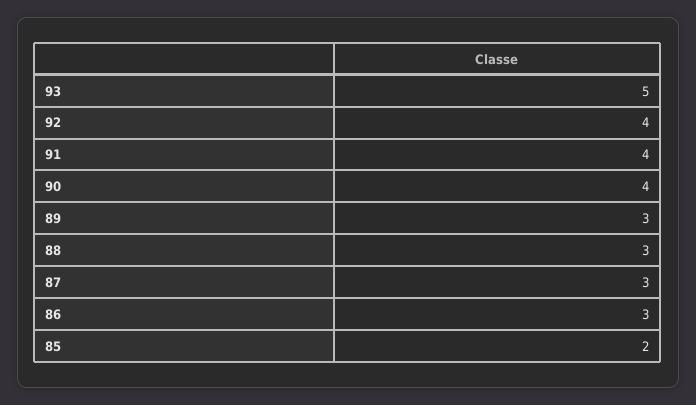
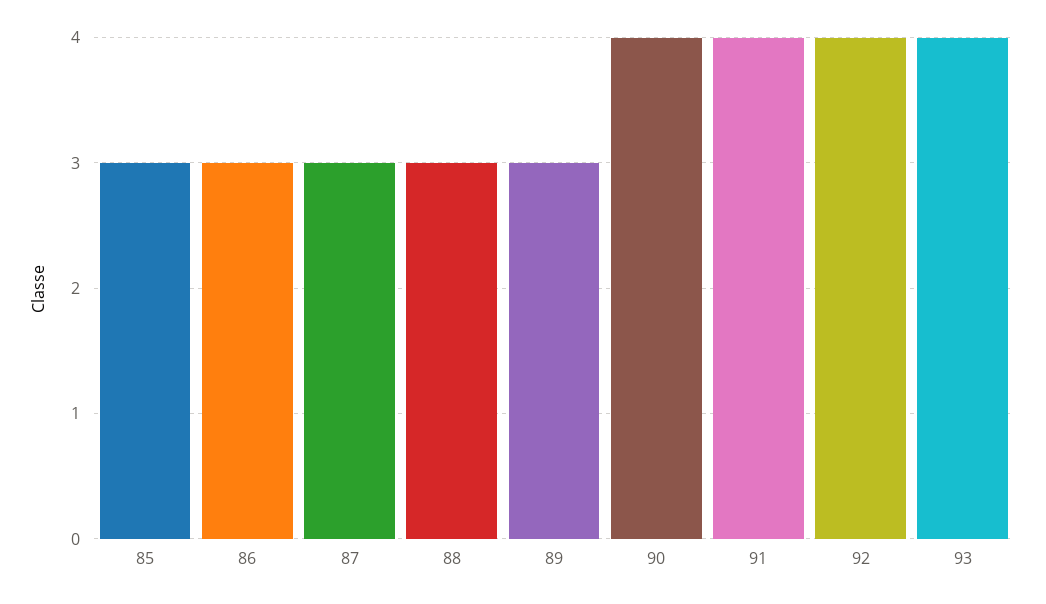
93: 5 -> 4
85: 2 -> 3

